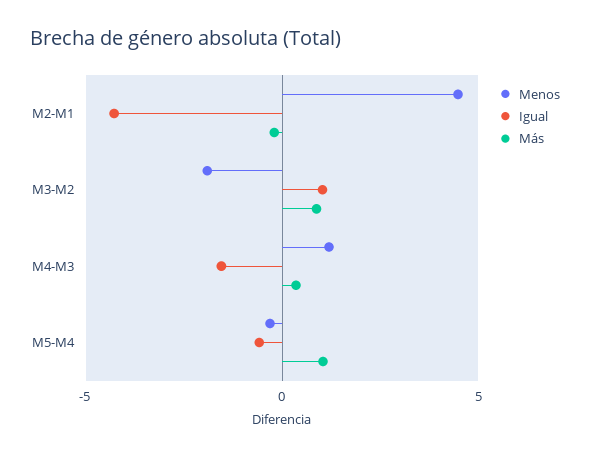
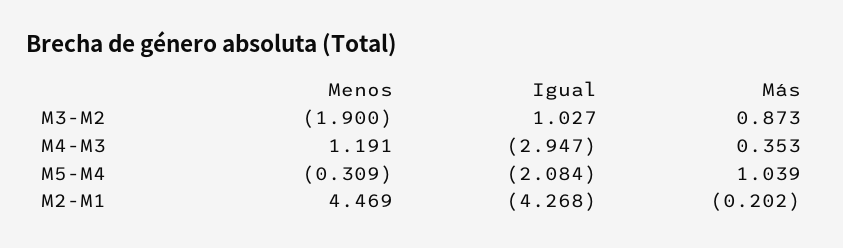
Igual, M4-M3: -1.5 -> -2.947
Igual, M5-M4: -0.5 -> -2.084

